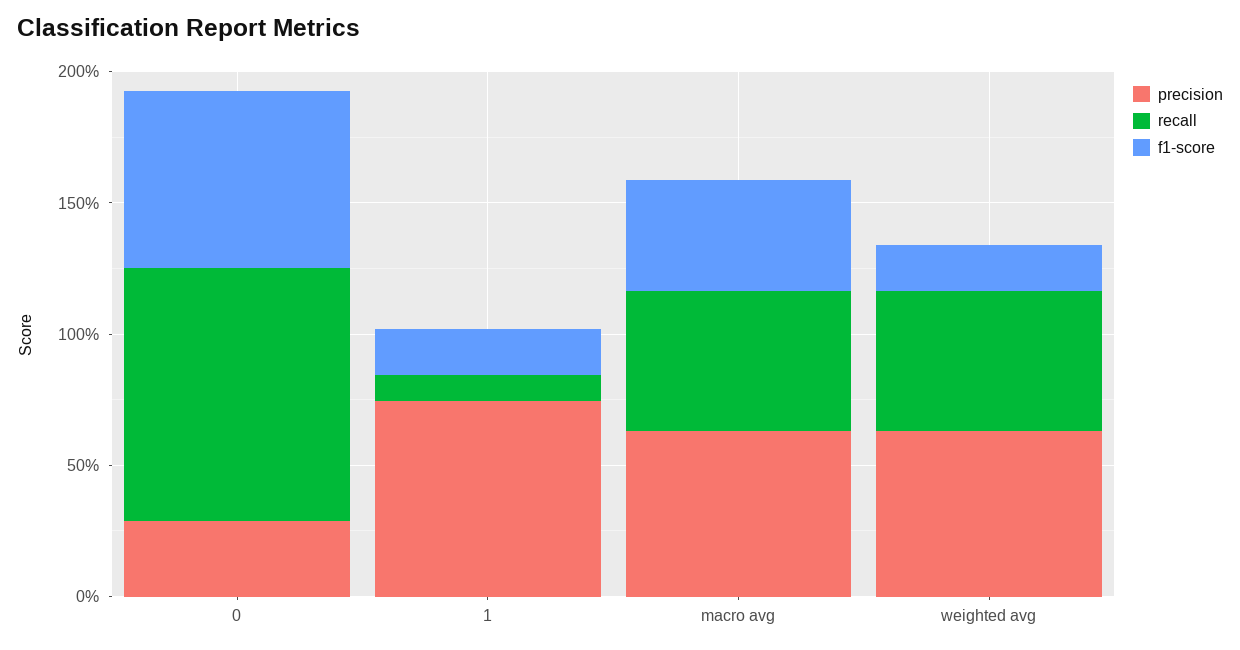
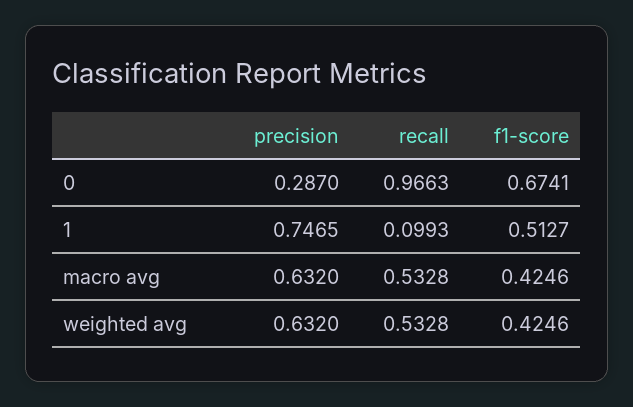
f1-score, 1: 0.2 -> 0.5127
f1-score, weighted avg: 0.2 -> 0.4246

